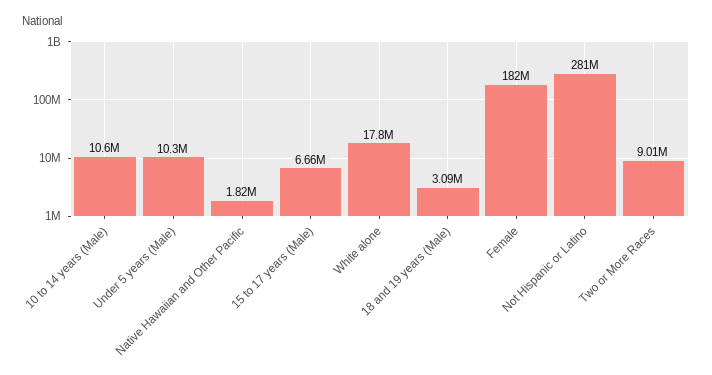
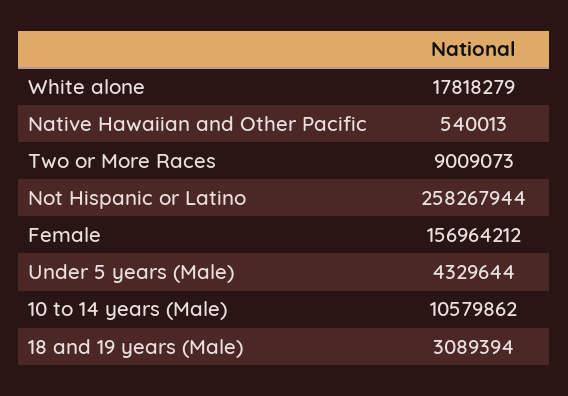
Under 5 years (Male): 10300000 -> 4329644
Native Hawaiian and Other Pacific: 1820000 -> 540013
15 to 17 years (Male): 6660000 -> none
Female: 182000000 -> 156964212
Not Hispanic or Latino: 281000000 -> 258267944

